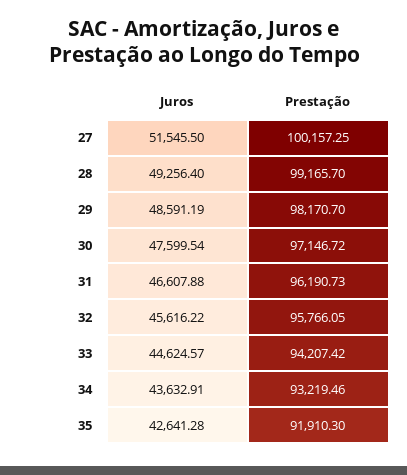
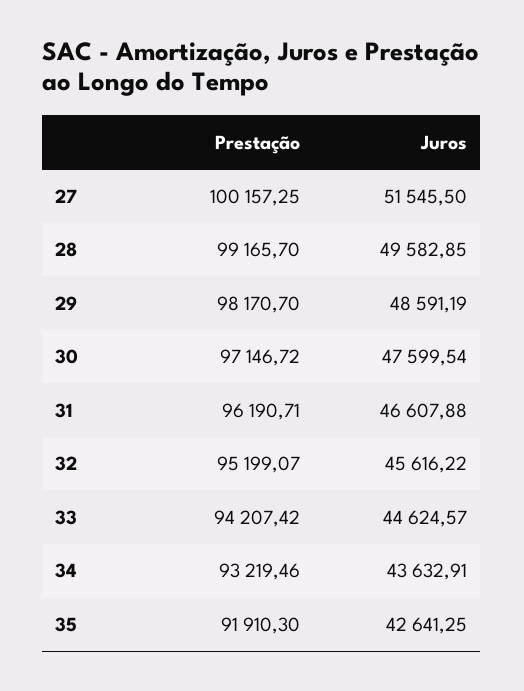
Juros, 28: 49256.4 -> 49582.85
Prestação, 31: 96190.73 -> 96190.71
Prestação, 32: 95766.05 -> 95199.07
Juros, 35: 42641.28 -> 42641.25

